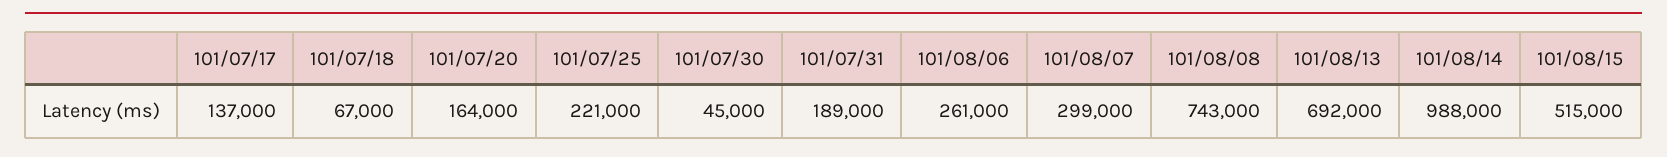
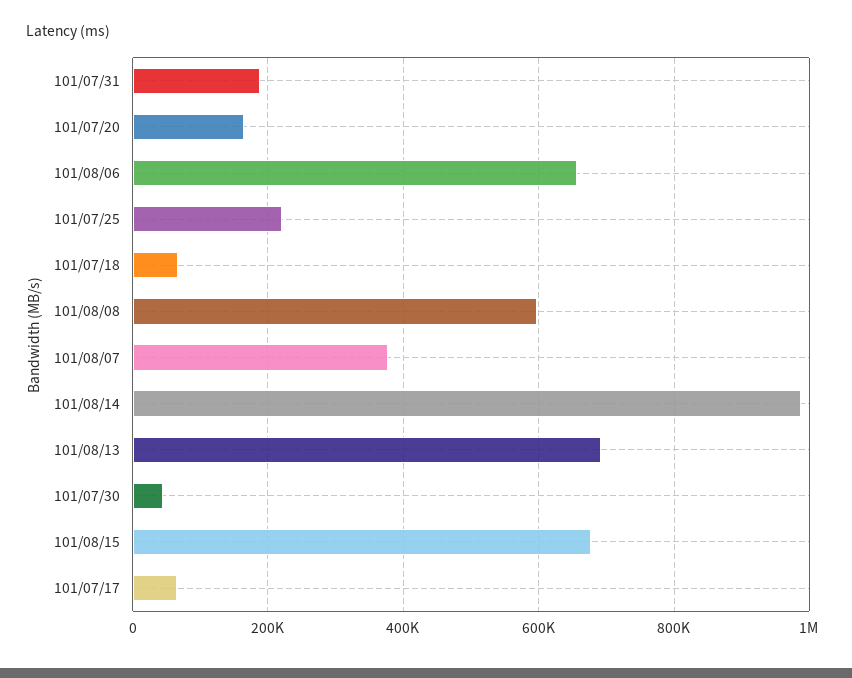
101/07/17: 137000 -> 60000
101/08/06: 261000 -> 660000
101/08/07: 299000 -> 380000
101/08/08: 743000 -> 600000
101/08/15: 515000 -> 680000

